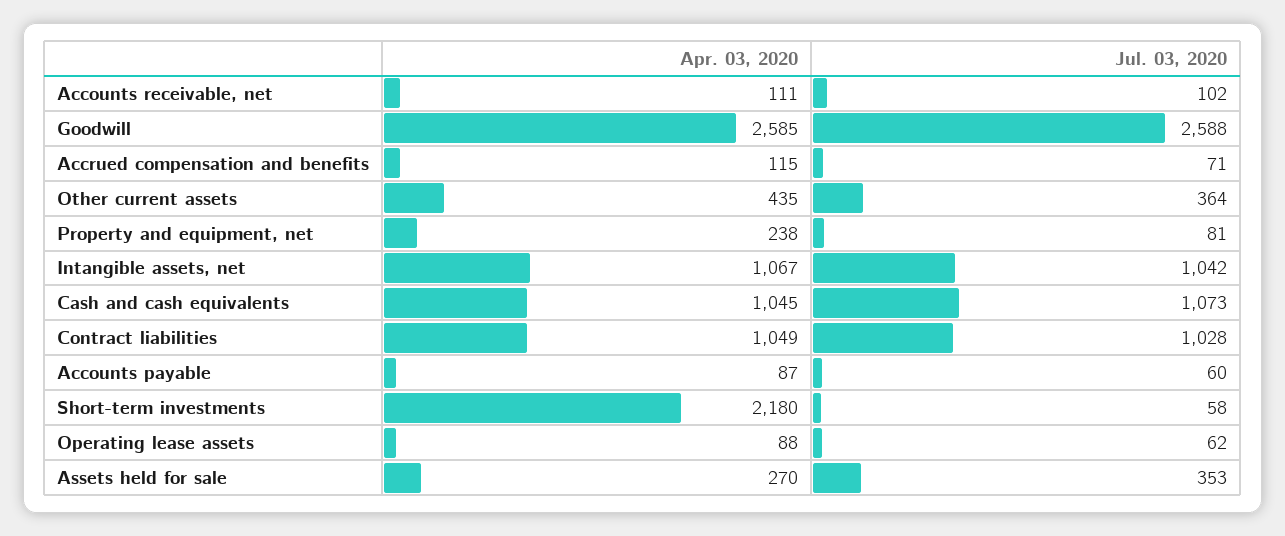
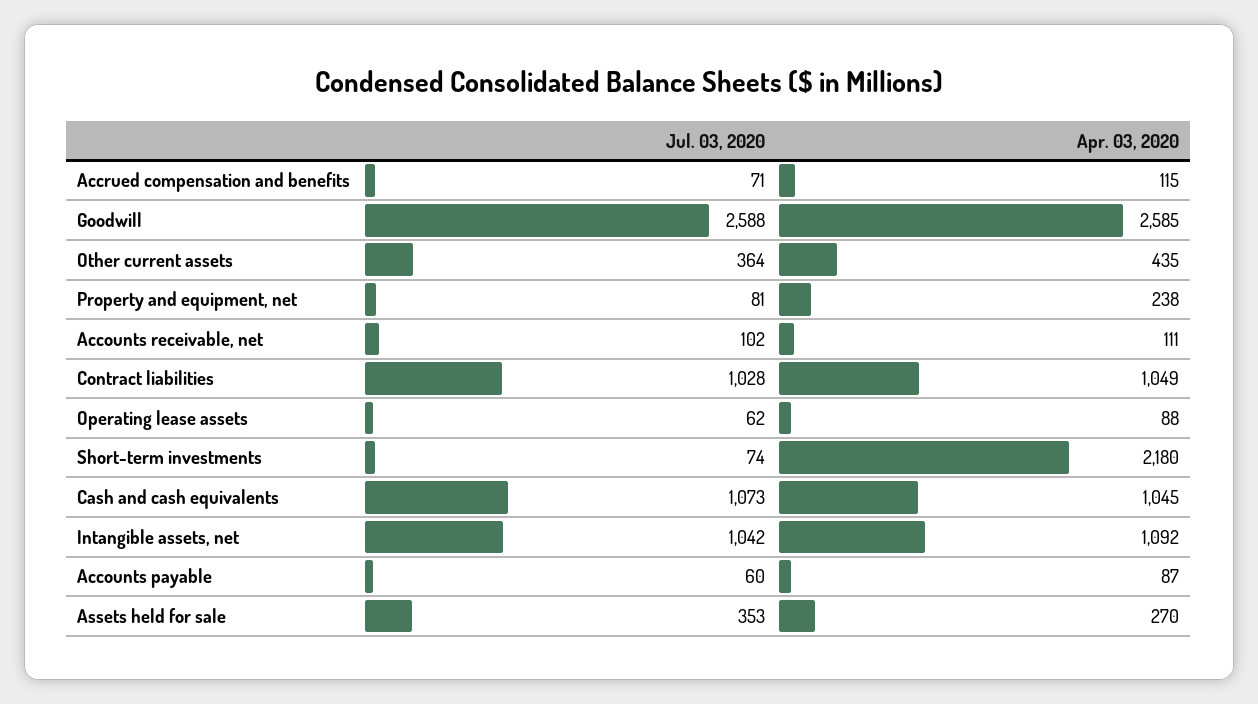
Apr. 03, 2020, Intangible assets, net: 1067 -> 1092
Jul. 03, 2020, Short-term investments: 58 -> 74

